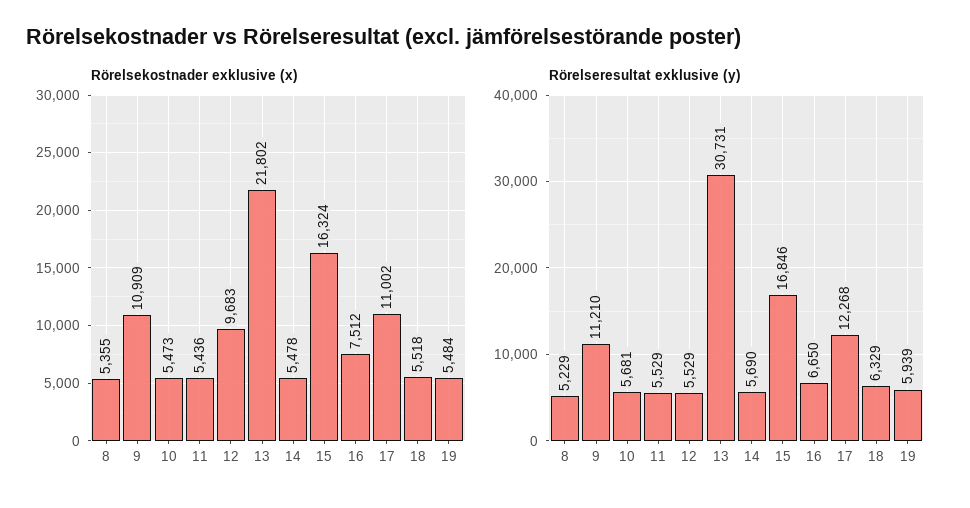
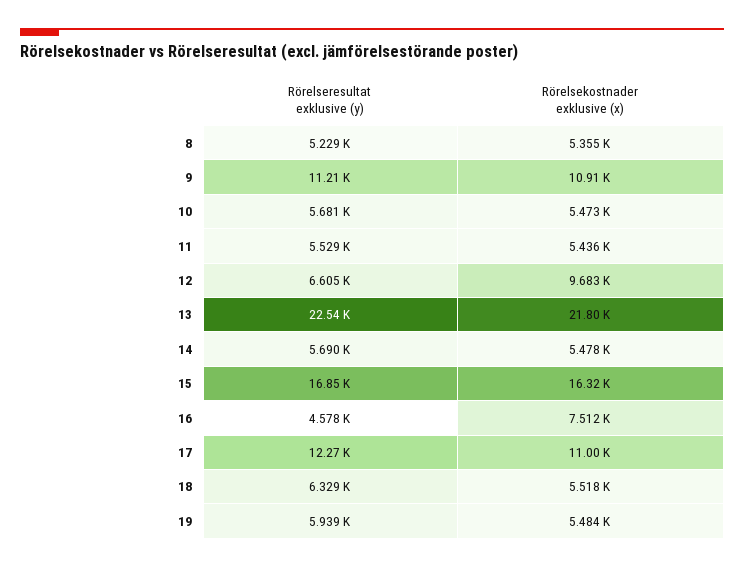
Rörelseresultat exklusive (y), 12: 5529 -> 6605
Rörelseresultat exklusive (y), 13: 30731 -> 22540
Rörelseresultat exklusive (y), 16: 6650 -> 4578

